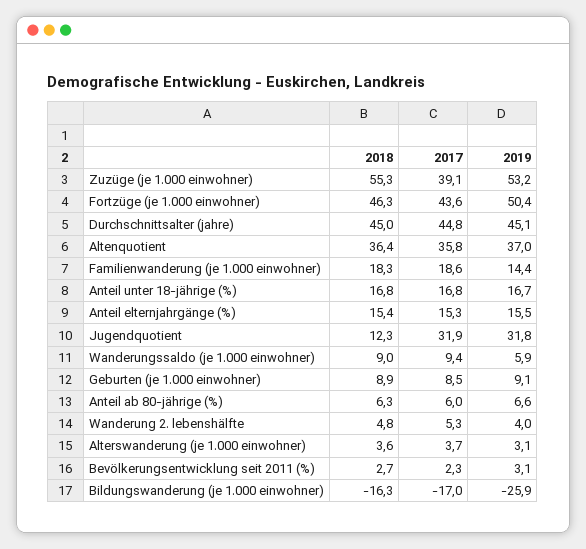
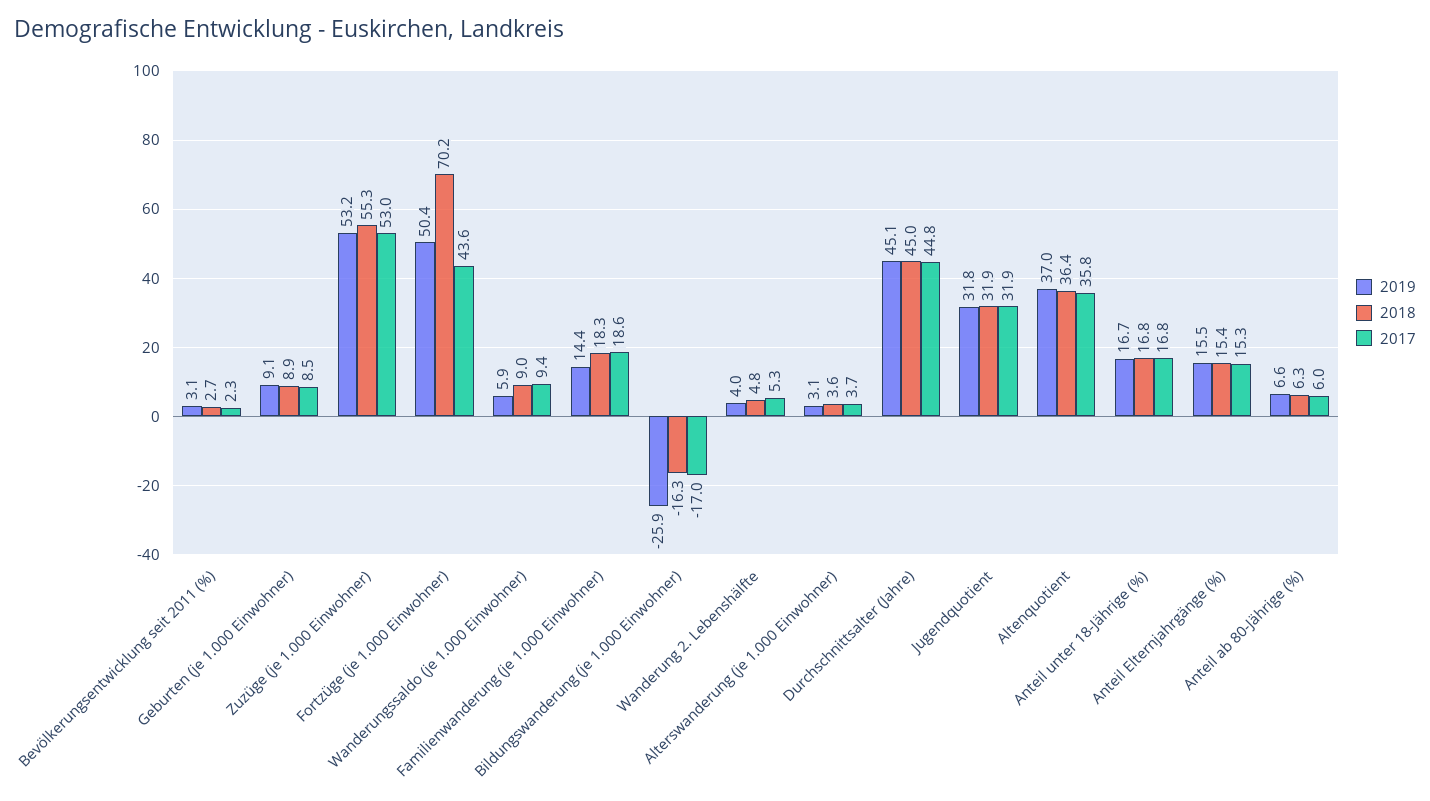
2017, Zuzüge (je 1.000 einwohner): 39.1 -> 53
2018, Fortzüge (je 1.000 einwohner): 46.3 -> 70.2
2018, Jugendquotient: 12.3 -> 31.9

